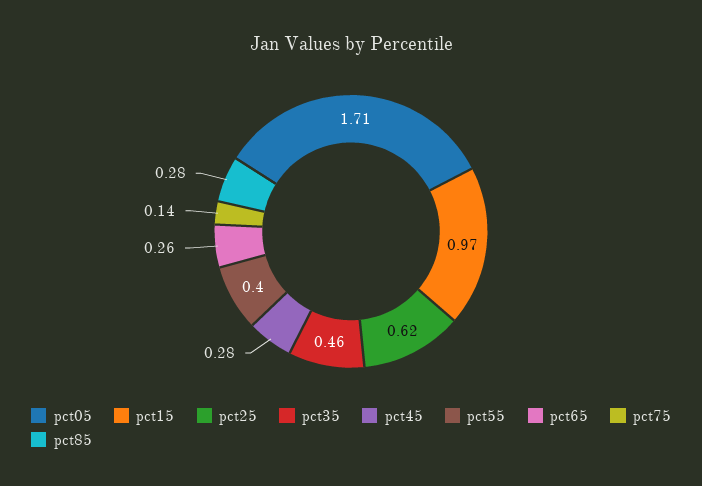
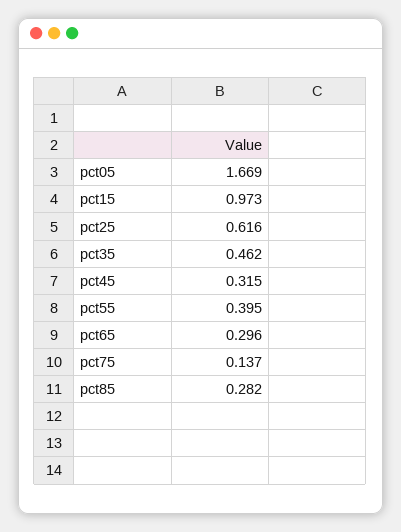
pct05: 1.71 -> 1.669
pct45: 0.28 -> 0.315
pct65: 0.26 -> 0.296

